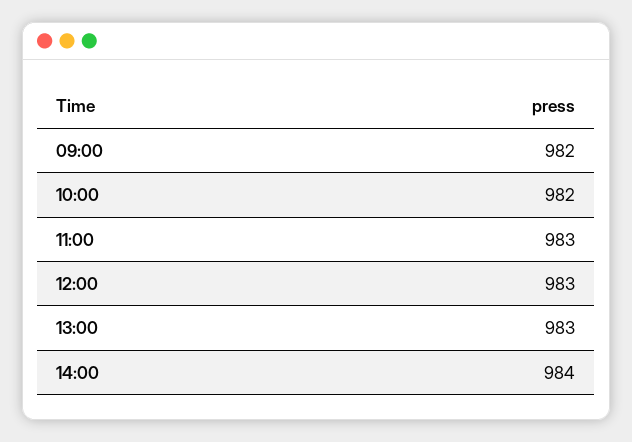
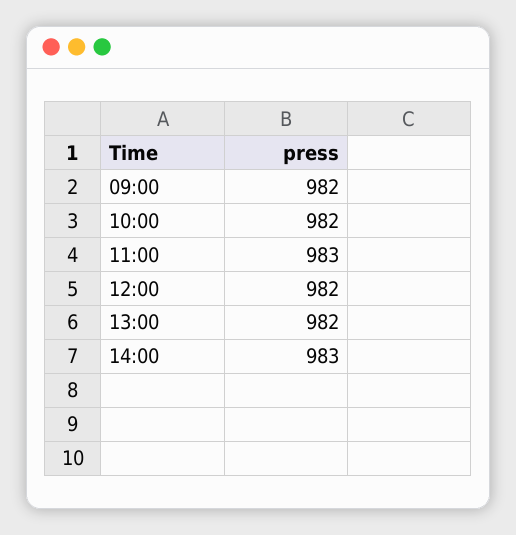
12:00: 983 -> 982
13:00: 983 -> 982
14:00: 984 -> 983

